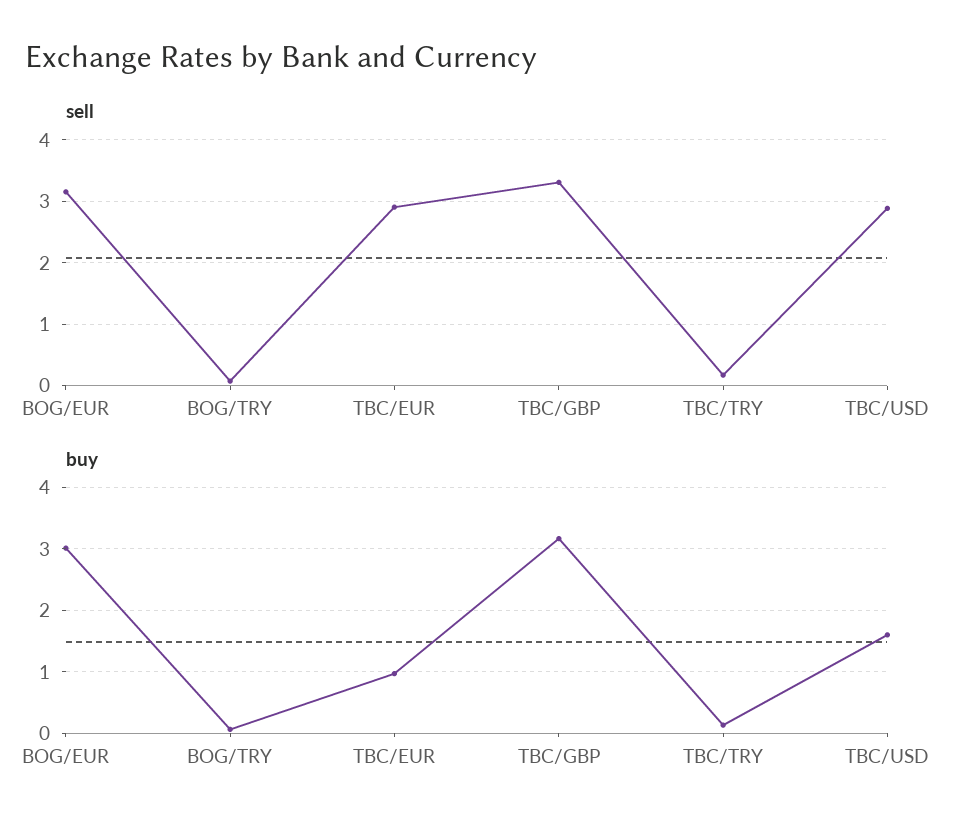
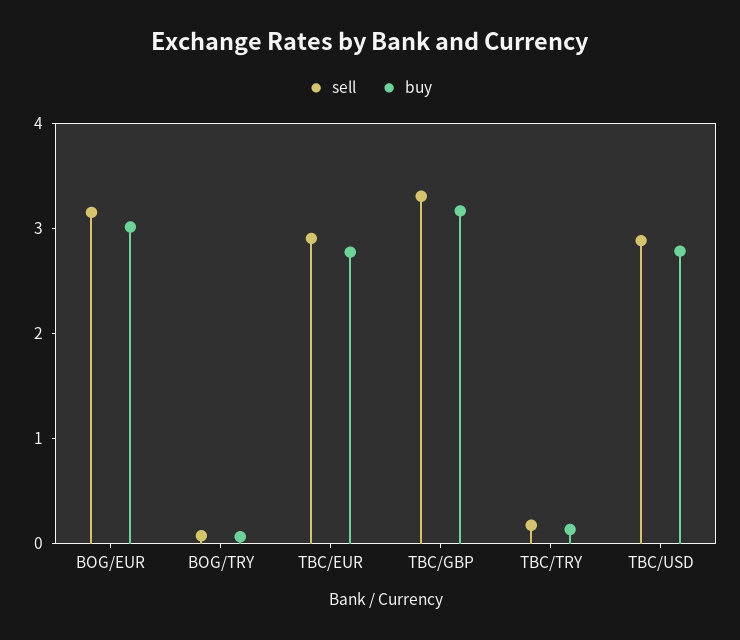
buy, TBC/EUR: 1 -> 2.8
buy, TBC/USD: 1.6 -> 2.8

